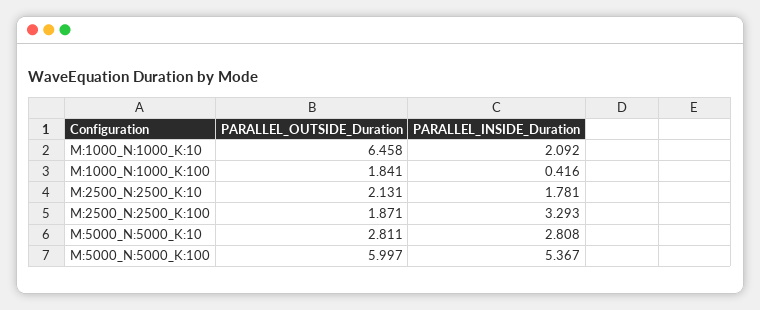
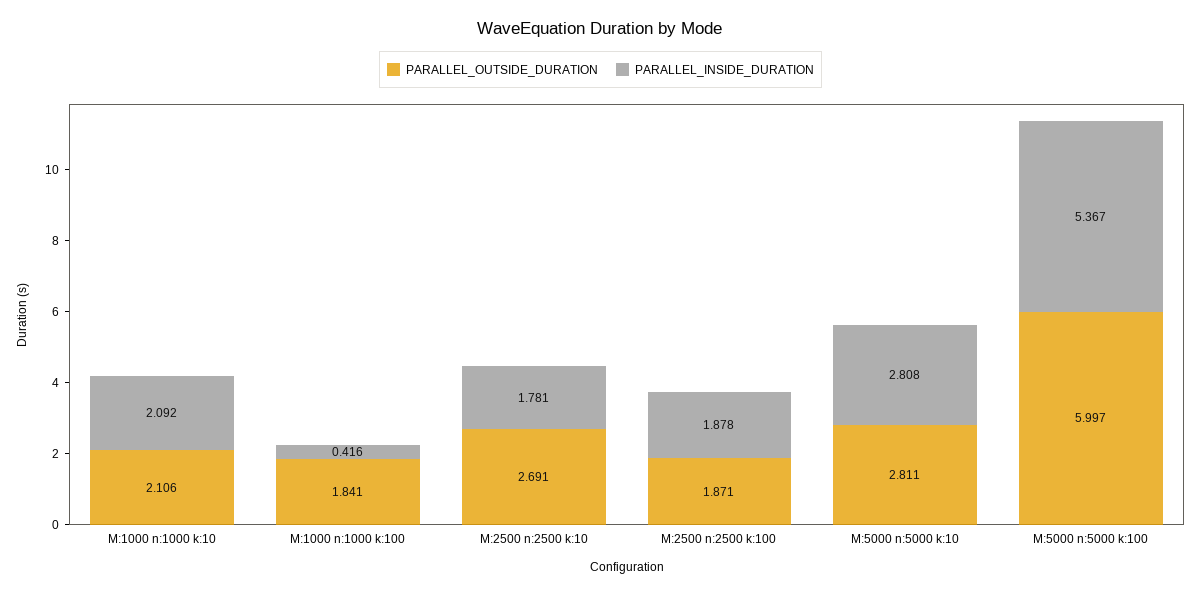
PARALLEL_OUTSIDE_Duration, M:1000_N:1000_K:10: 6.458 -> 2.106
PARALLEL_OUTSIDE_Duration, M:2500_N:2500_K:10: 2.131 -> 2.691
PARALLEL_INSIDE_Duration, M:2500_N:2500_K:100: 3.293 -> 1.878

